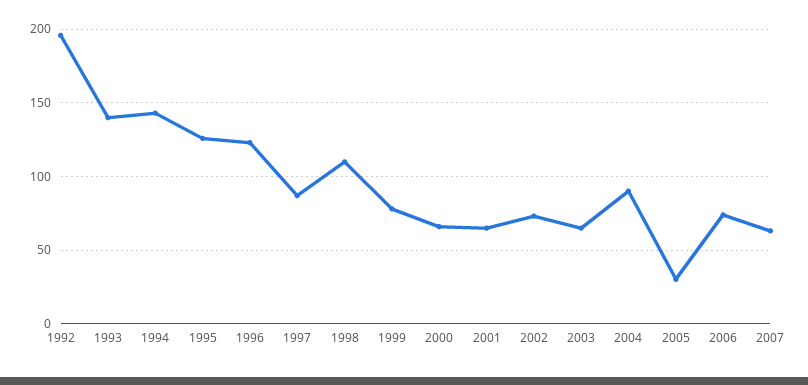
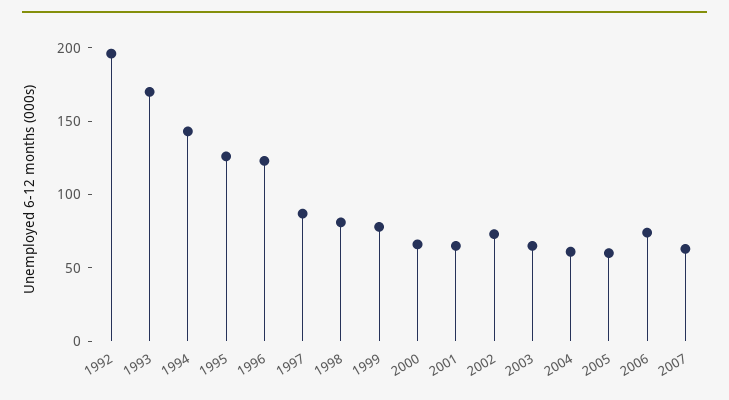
1993: 140 -> 170
1998: 110 -> 80
2004: 90 -> 60
2005: 30 -> 60

